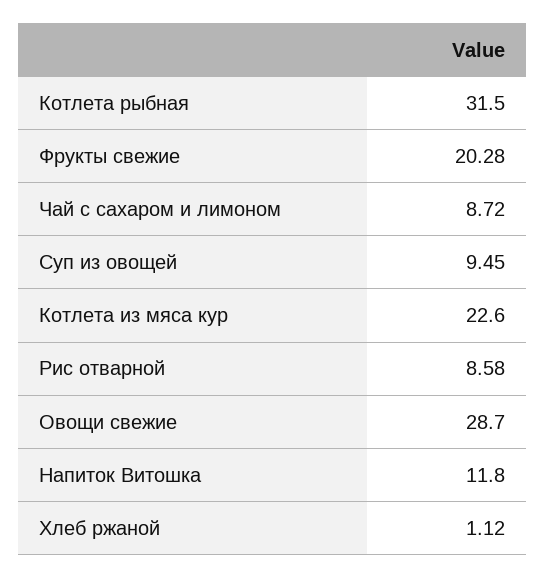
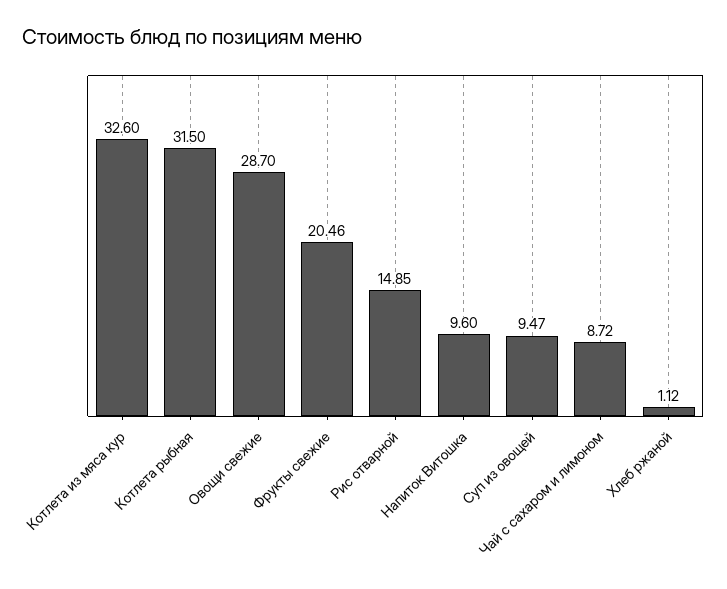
Фрукты свежие: 20.28 -> 20.46
Суп из овощей: 9.45 -> 9.47
Котлета из мяса кур: 22.6 -> 32.6
Рис отварной: 8.58 -> 14.85
Напиток Витошка: 11.8 -> 9.6

